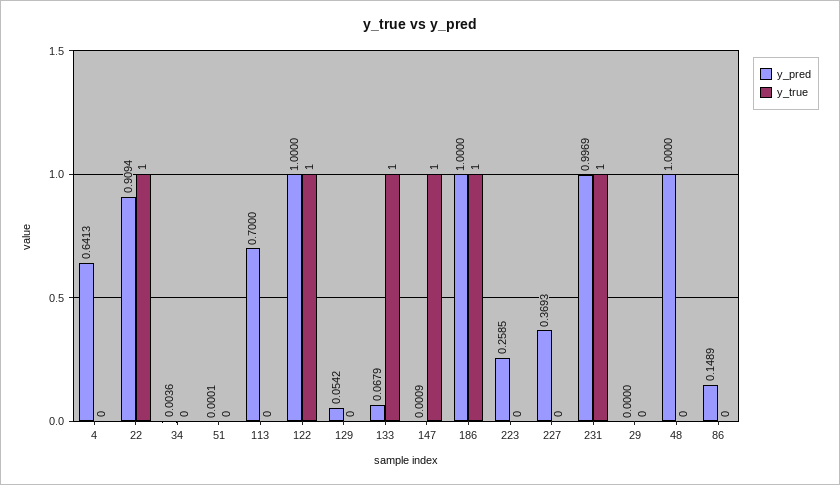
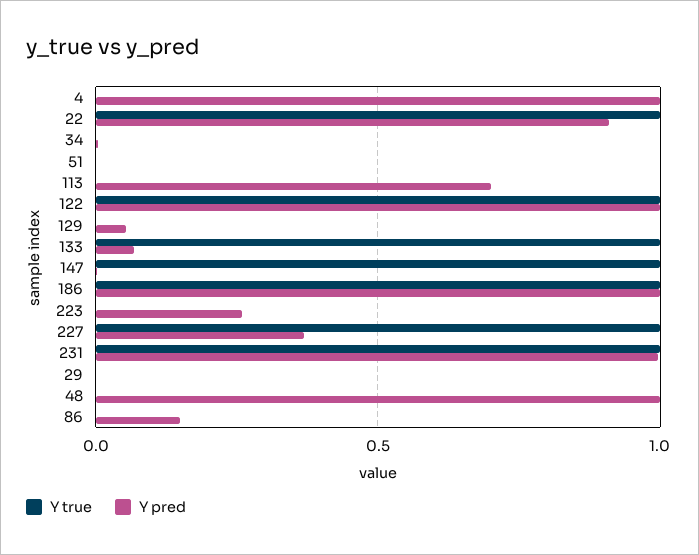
y_pred, 4: 0.6413 -> 1
y_true, 227: 0 -> 1

